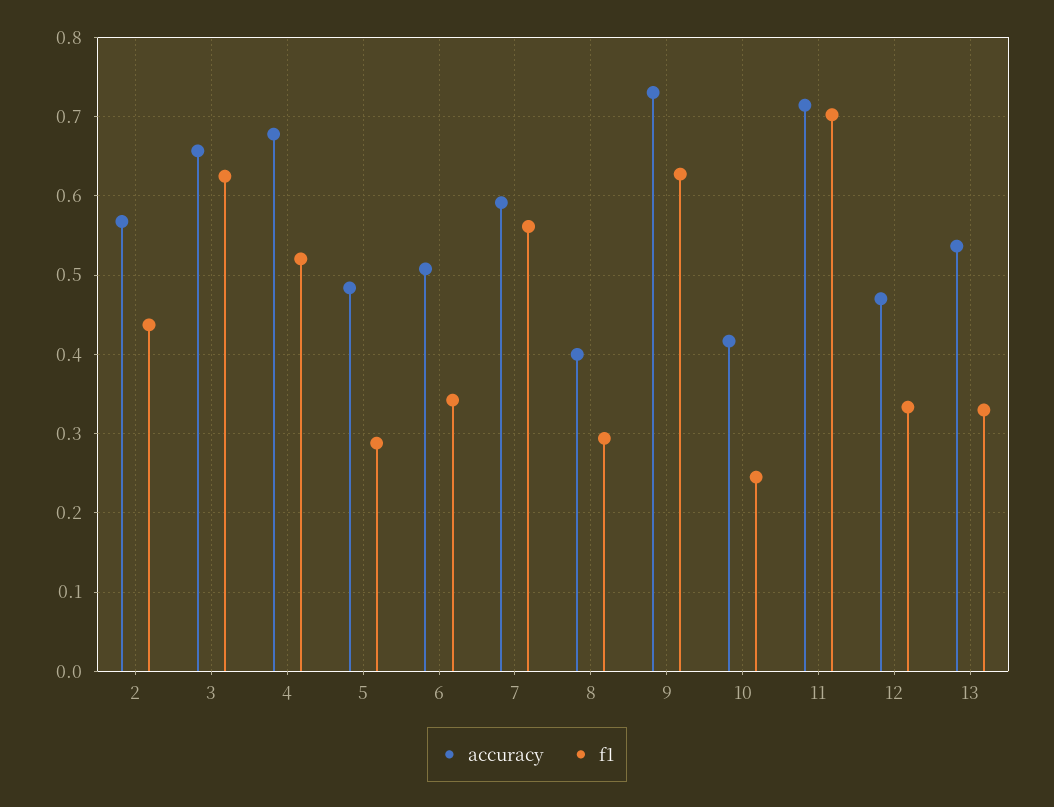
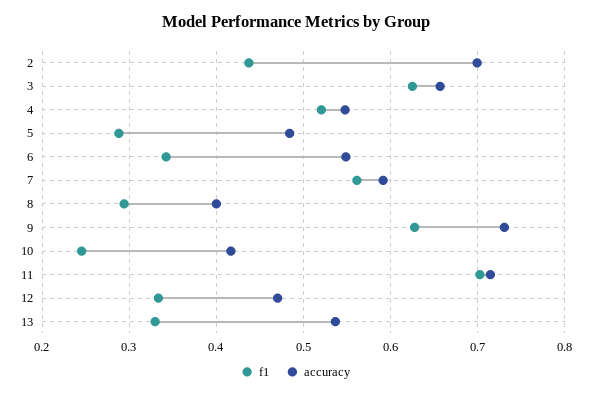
accuracy, 2: 0.57 -> 0.7
accuracy, 4: 0.68 -> 0.55
accuracy, 6: 0.51 -> 0.55

